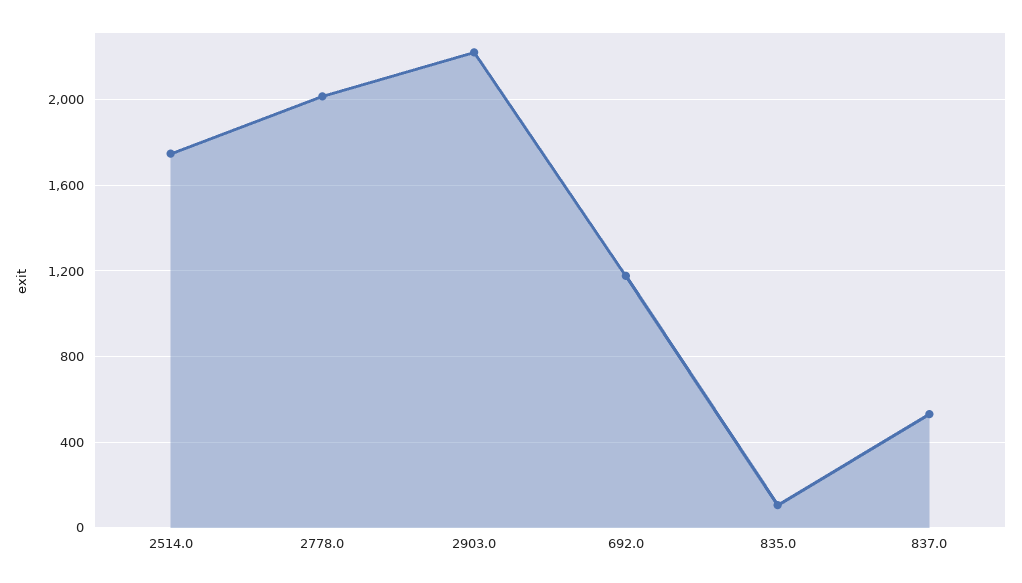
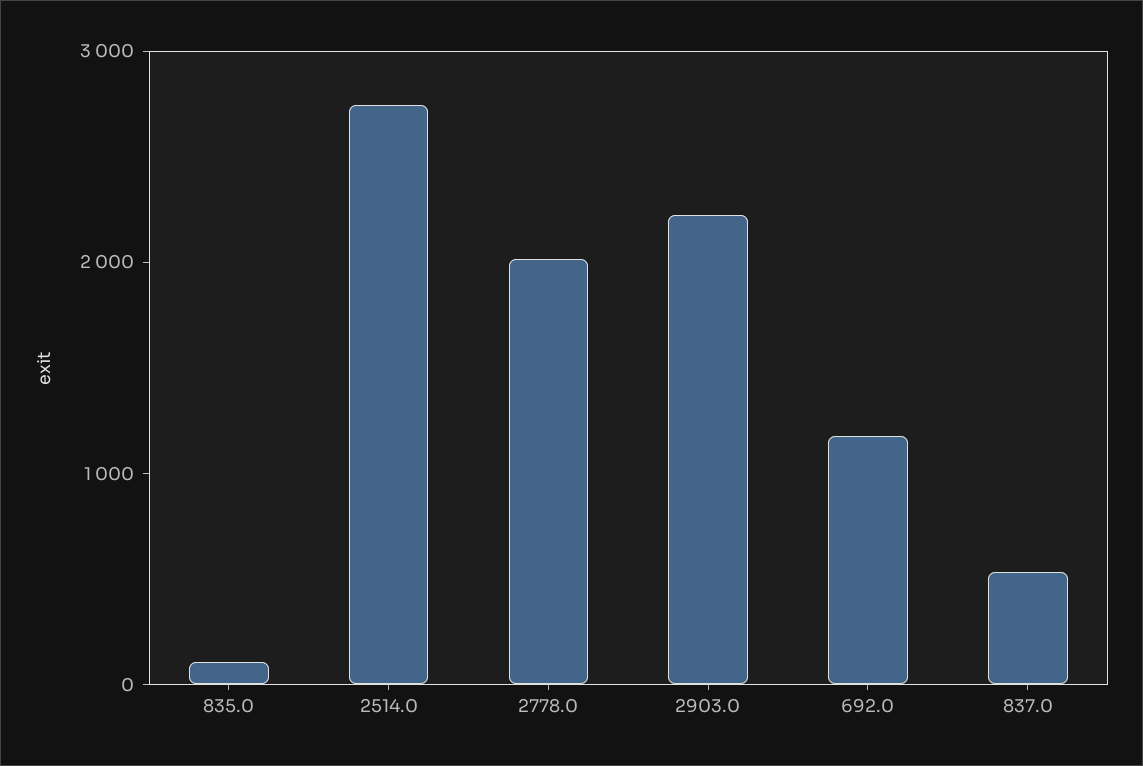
2514.0: 1750 -> 2800

